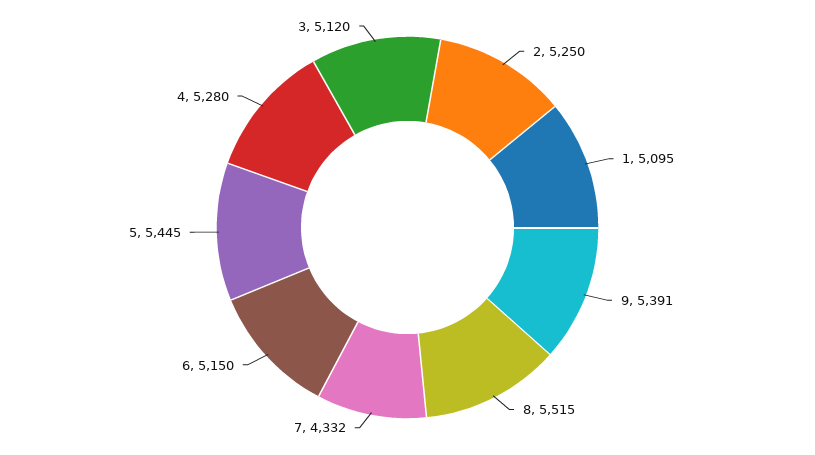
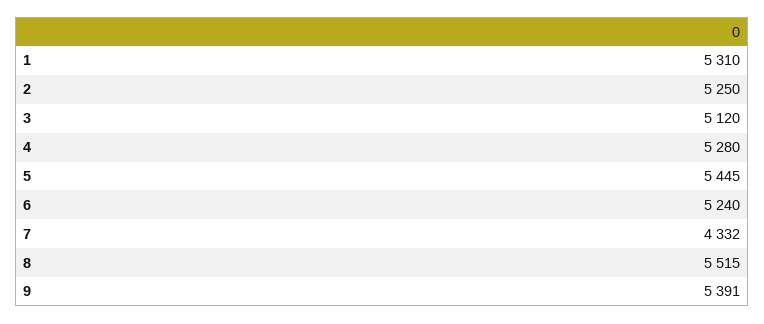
1: 5095 -> 5310
6: 5150 -> 5240

